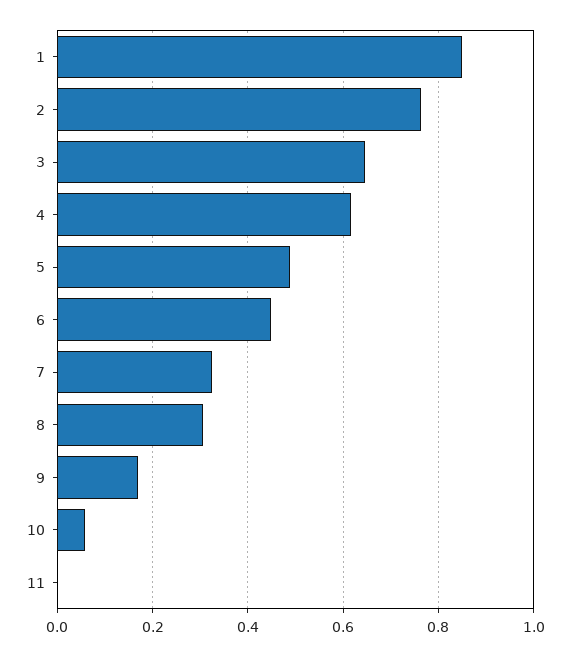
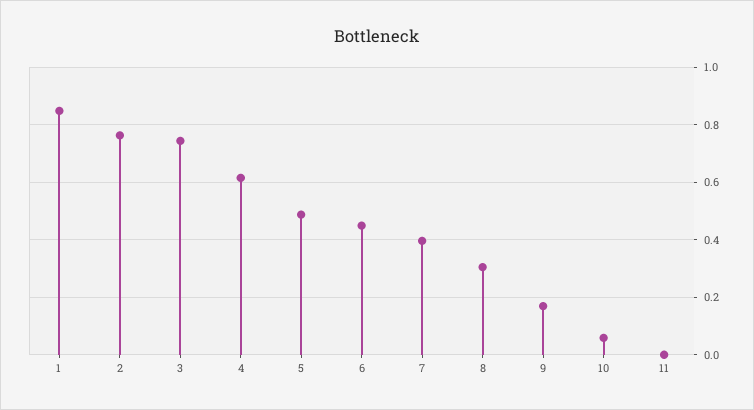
3: 0.64 -> 0.75
7: 0.32 -> 0.4

